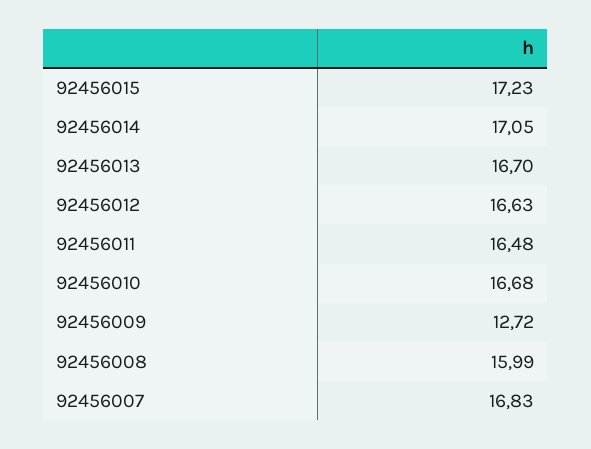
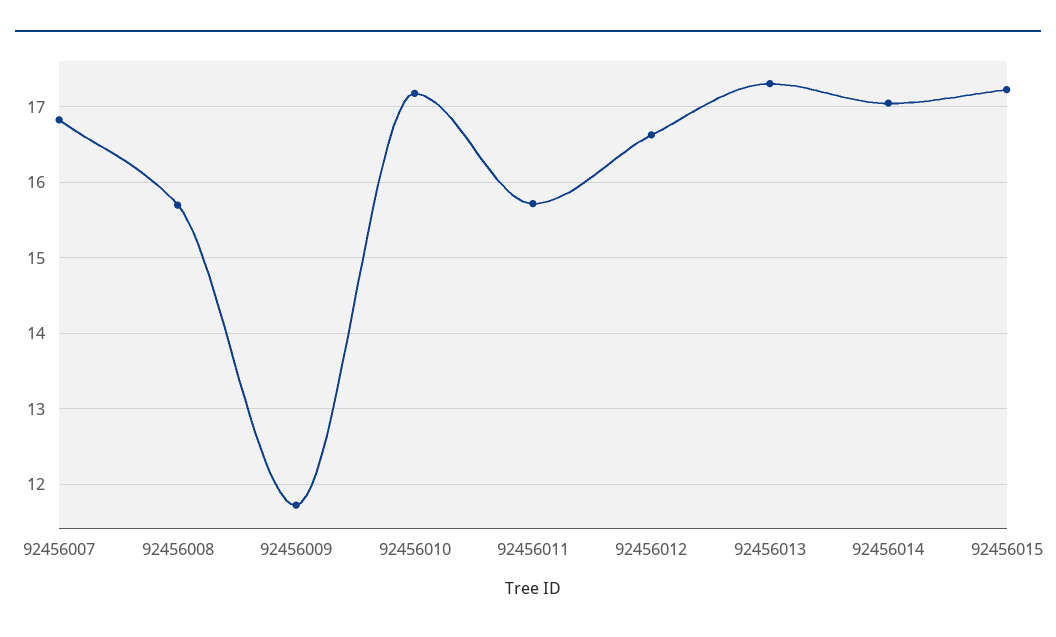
92456013: 16.7 -> 17.3
92456011: 16.48 -> 15.7
92456010: 16.68 -> 17.2
92456009: 12.72 -> 11.7
92456008: 15.99 -> 15.7

